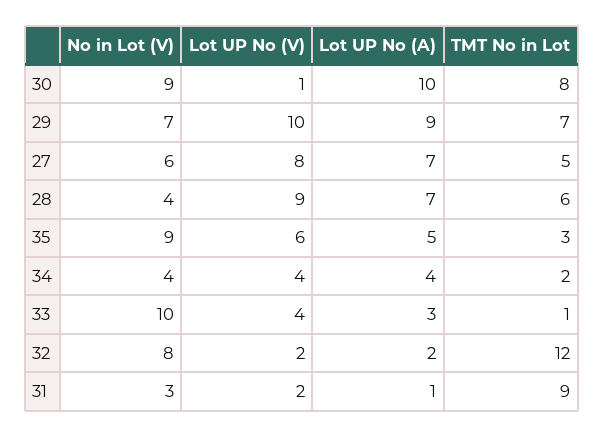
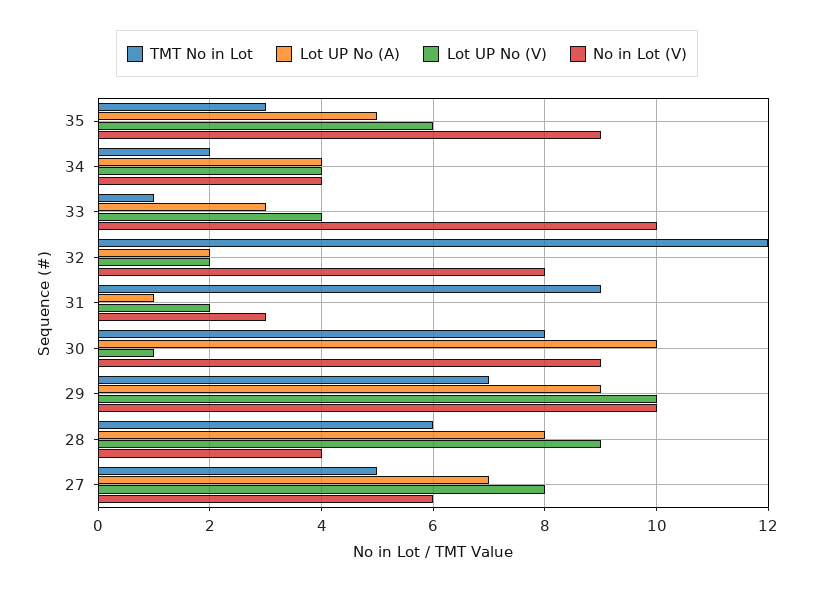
No in Lot (V), 29: 7 -> 10
Lot UP No (A), 28: 7 -> 8

